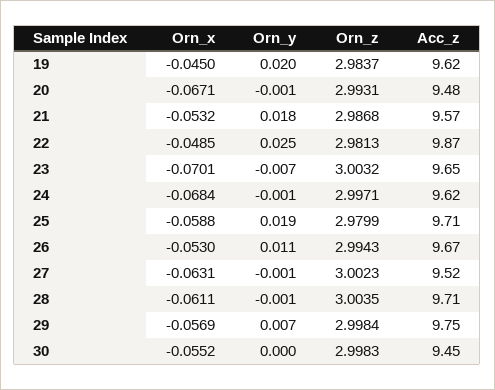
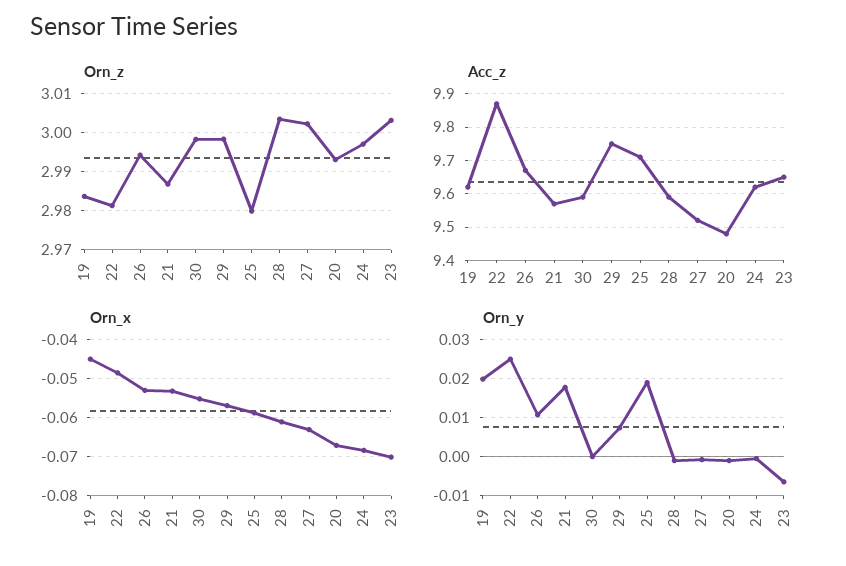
Acc_z, 28: 9.71 -> 9.6
Acc_z, 30: 9.45 -> 9.6

